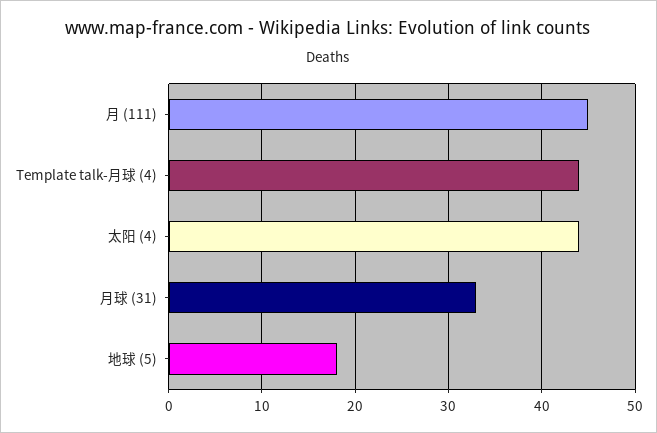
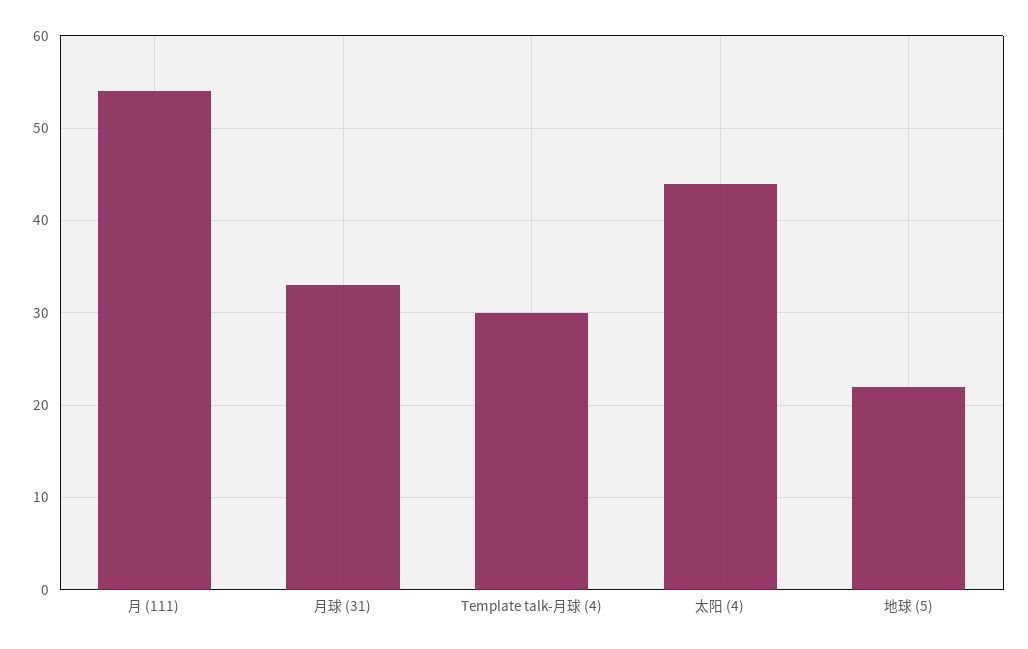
月 (111): 45 -> 54
Template talk-月球 (4): 44 -> 30
地球 (5): 18 -> 22

